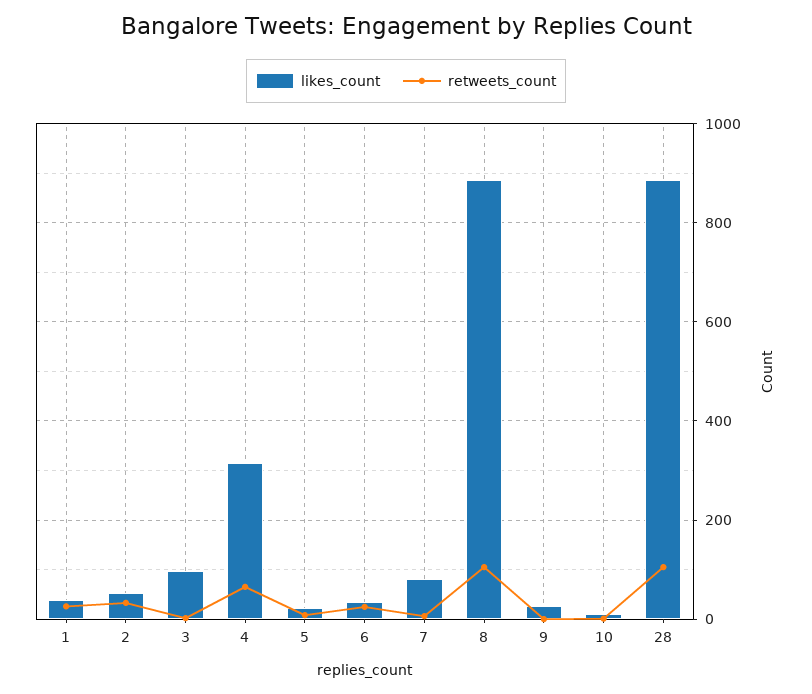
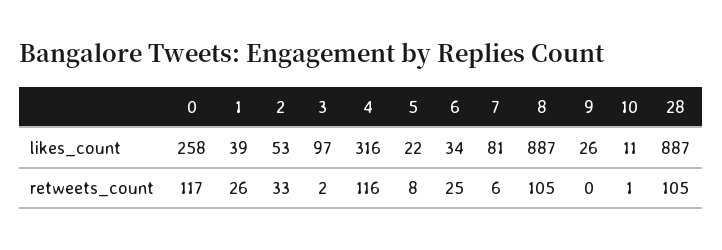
retweets_count, 4: 60 -> 116
likes_count, 0: none -> 258
retweets_count, 0: none -> 117

